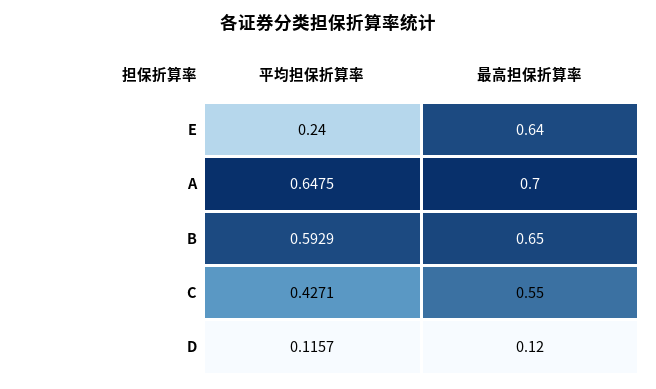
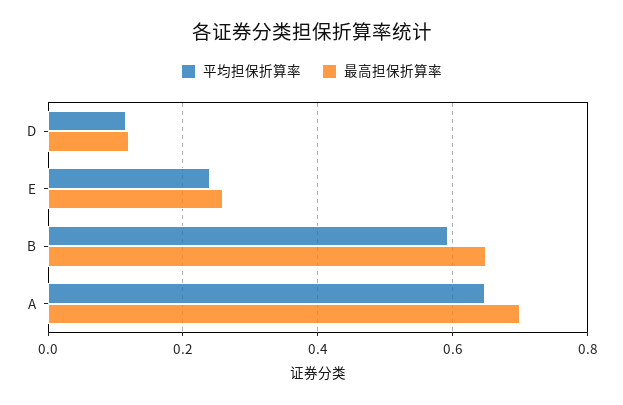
最高担保折算率, E: 0.64 -> 0.26
平均担保折算率, C: 0.4271 -> none
最高担保折算率, C: 0.55 -> none

